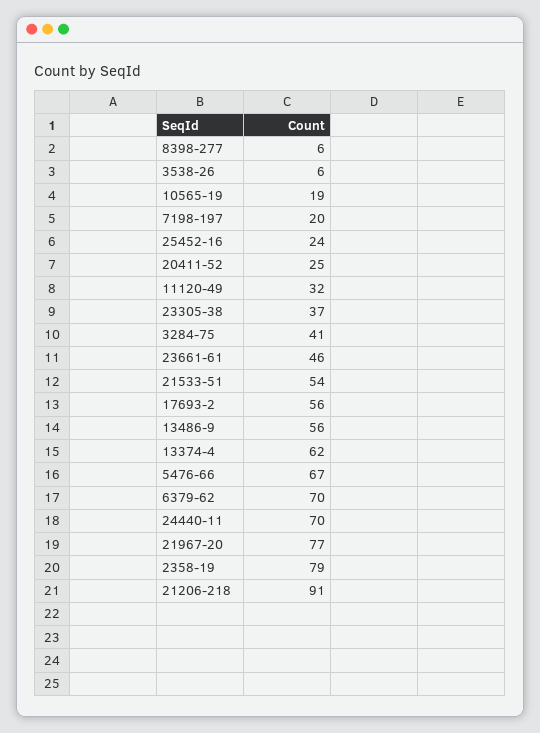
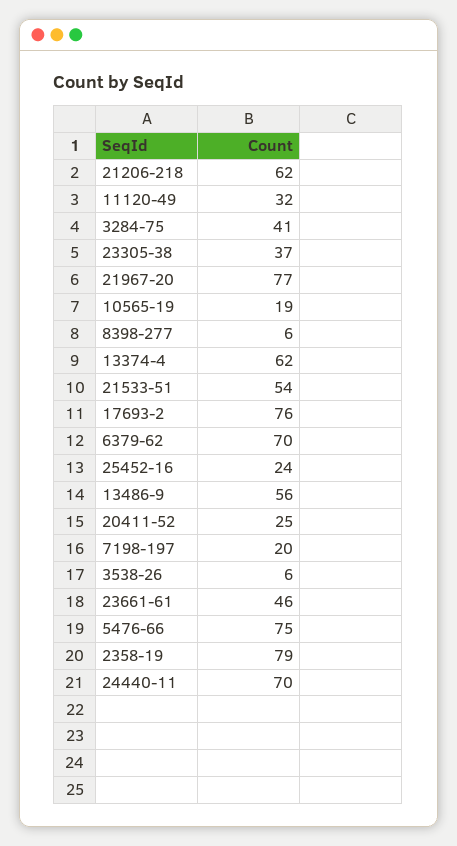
17693-2: 56 -> 76
5476-66: 67 -> 75
21206-218: 91 -> 62

